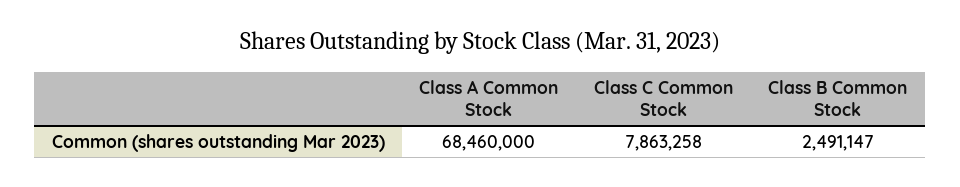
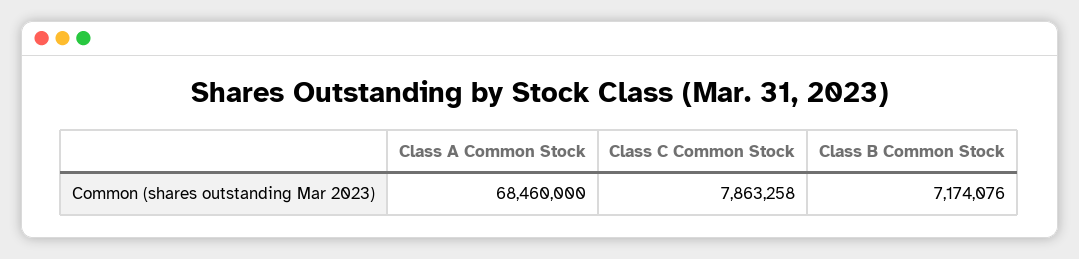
Class B Common Stock: 2491147 -> 7174076

